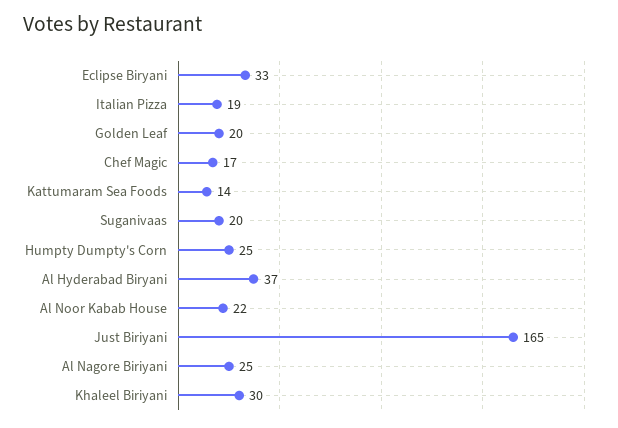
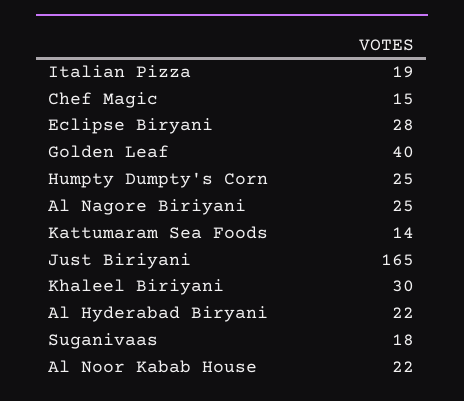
Eclipse Biryani: 33 -> 28
Golden Leaf: 20 -> 40
Chef Magic: 17 -> 15
Suganivaas: 20 -> 18
Al Hyderabad Biryani: 37 -> 22

